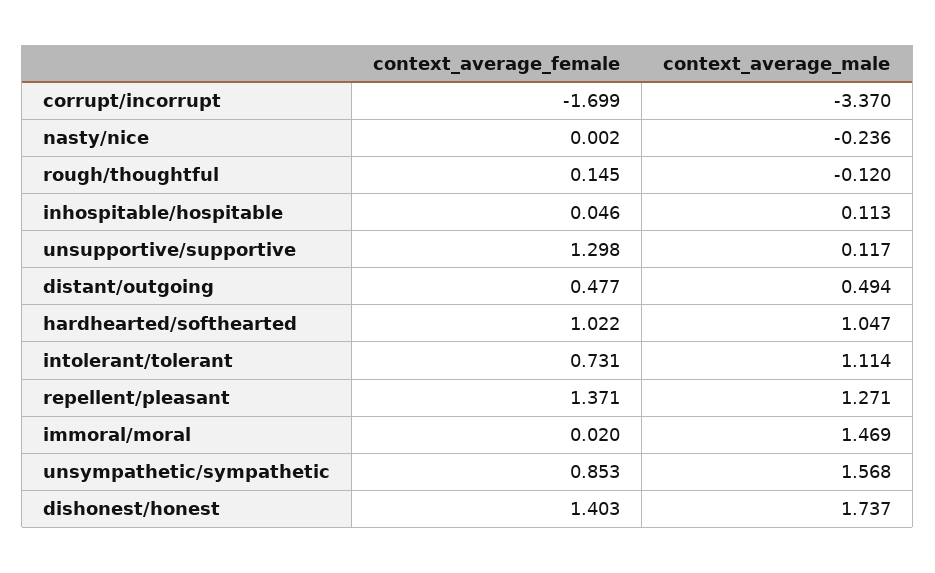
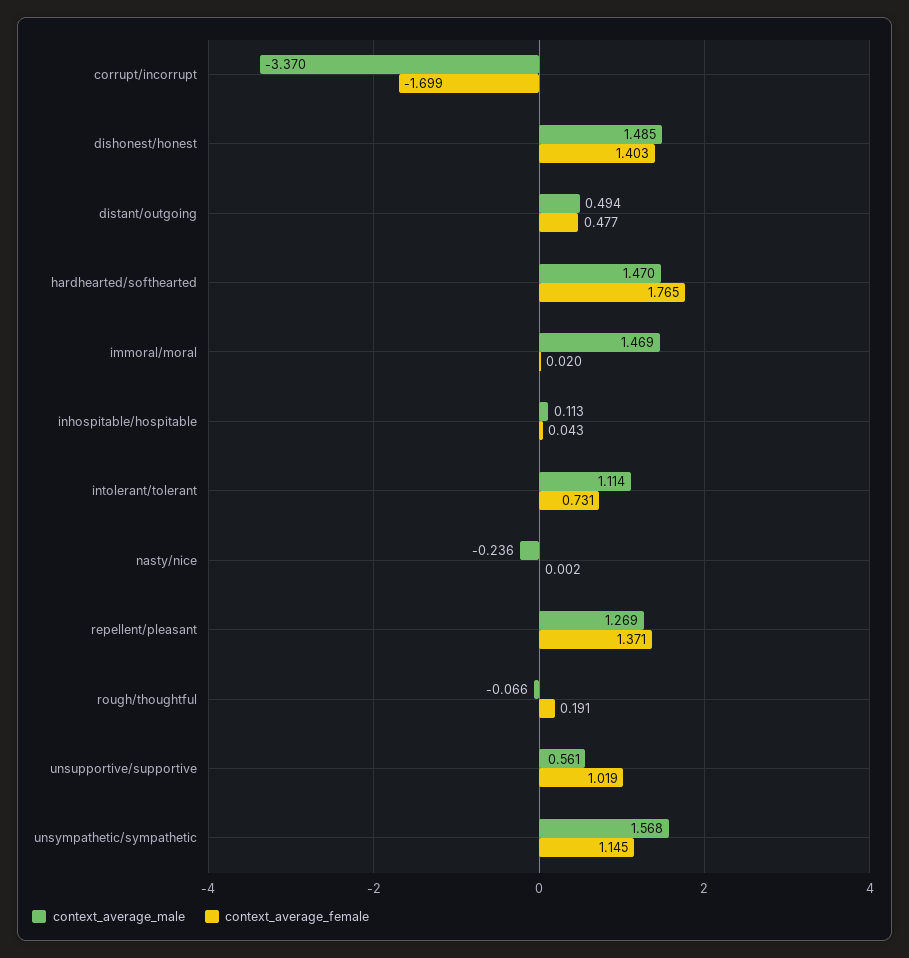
context_average_female, rough/thoughtful: 0.145 -> 0.191
context_average_male, rough/thoughtful: -0.12 -> -0.066
context_average_female, inhospitable/hospitable: 0.046 -> 0.043
context_average_female, unsupportive/supportive: 1.298 -> 1.019
context_average_male, unsupportive/supportive: 0.117 -> 0.561
context_average_female, hardhearted/softhearted: 1.022 -> 1.765
context_average_male, hardhearted/softhearted: 1.047 -> 1.47
context_average_male, repellent/pleasant: 1.271 -> 1.269
context_average_female, unsympathetic/sympathetic: 0.853 -> 1.145
context_average_male, dishonest/honest: 1.737 -> 1.485

